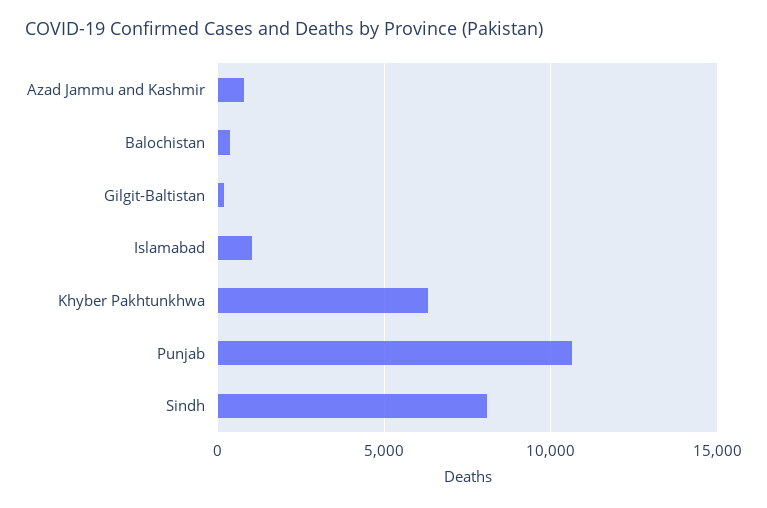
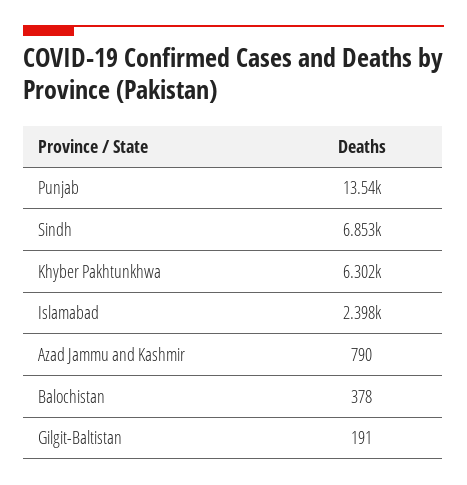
Islamabad: 1000 -> 2398
Punjab: 10500 -> 13540
Sindh: 8000 -> 6853

